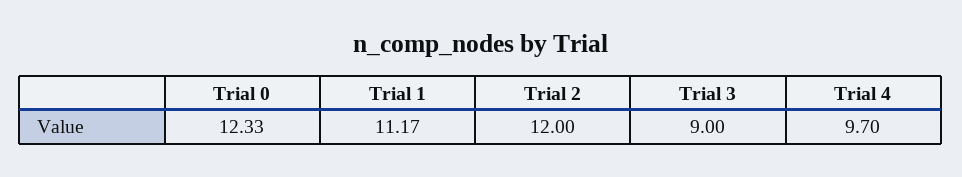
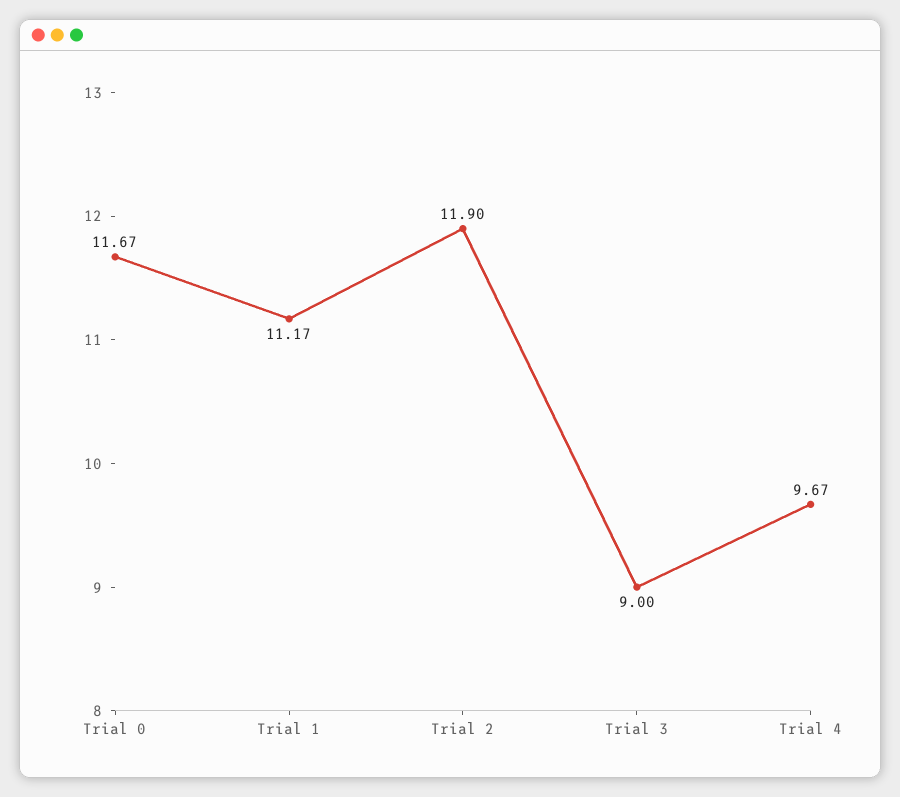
Trial 0: 12.33 -> 11.67
Trial 2: 12 -> 11.9
Trial 4: 9.7 -> 9.67

